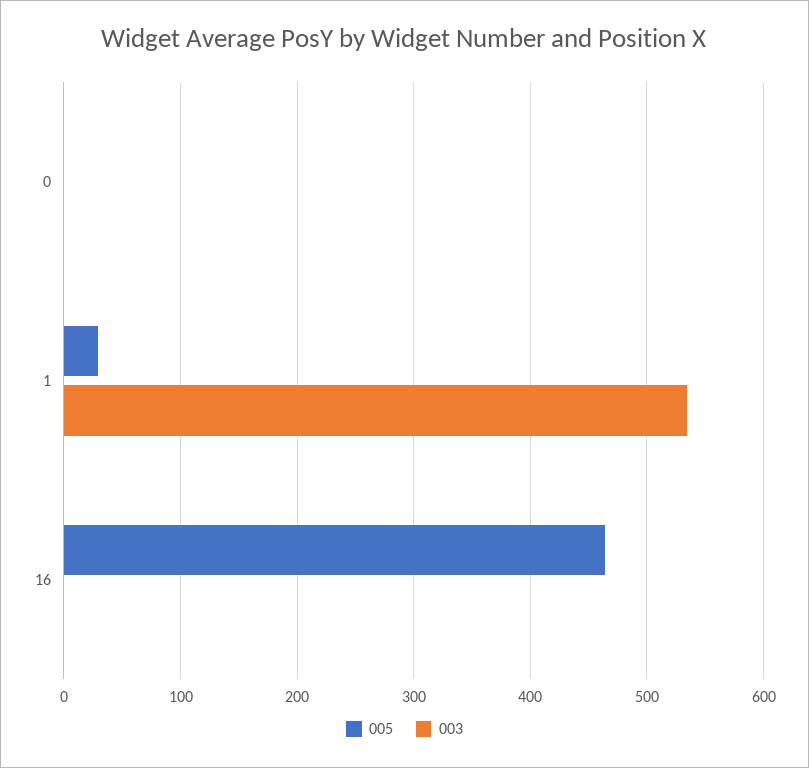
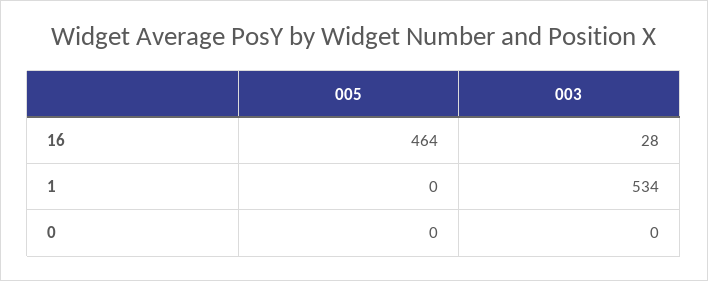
005, 1: 30 -> 0
003, 16: 0 -> 28

